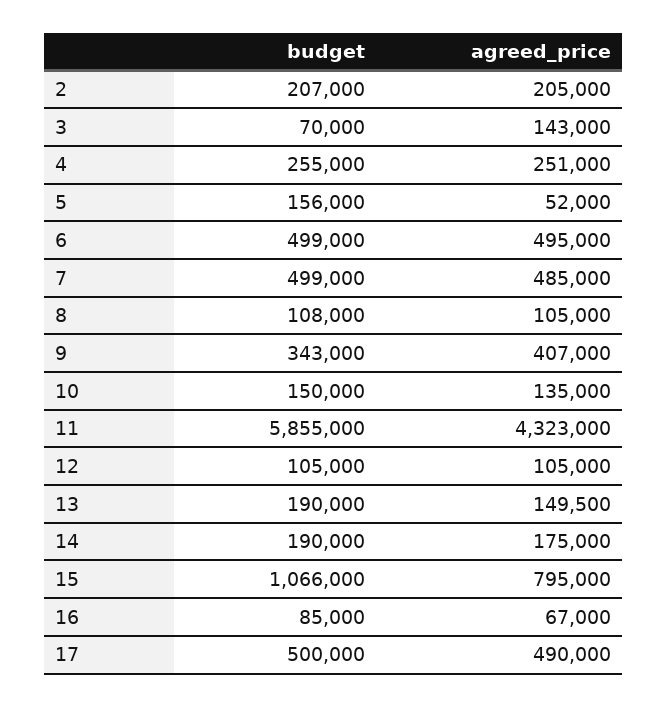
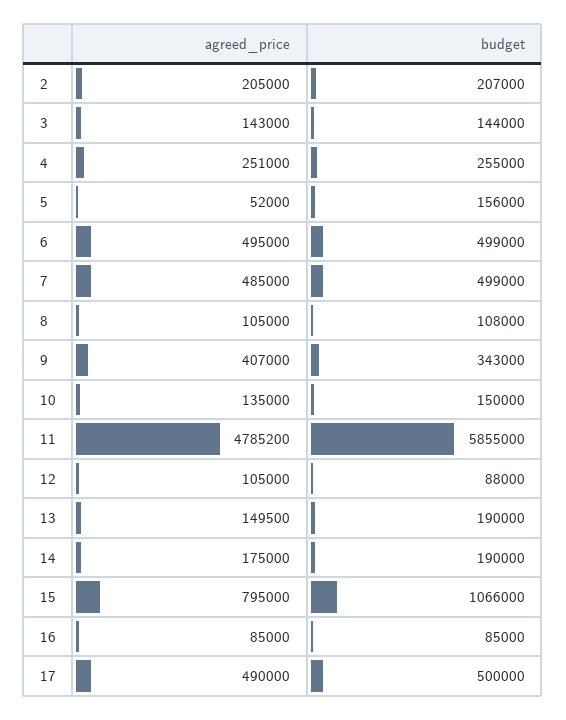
budget, 3: 70000 -> 144000
agreed_price, 11: 4323000 -> 4785200
budget, 12: 105000 -> 88000
agreed_price, 16: 67000 -> 85000

